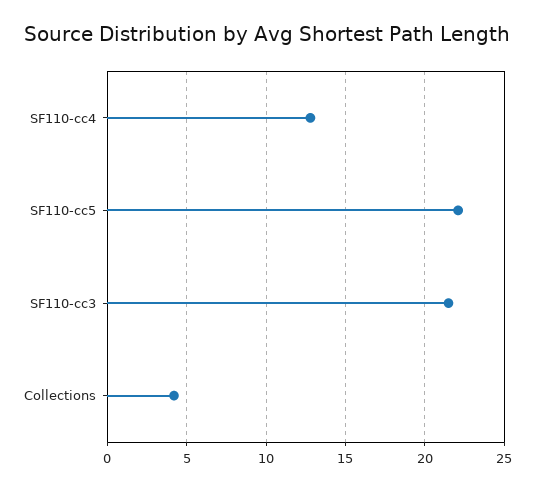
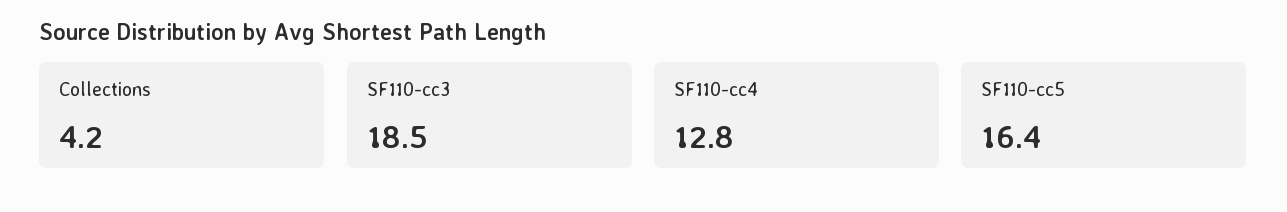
SF110-cc5: 22 -> 16.4
SF110-cc3: 21.5 -> 18.5

